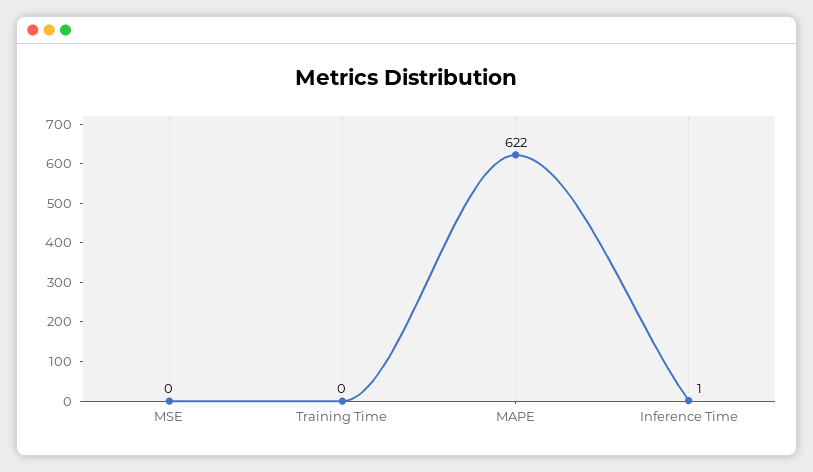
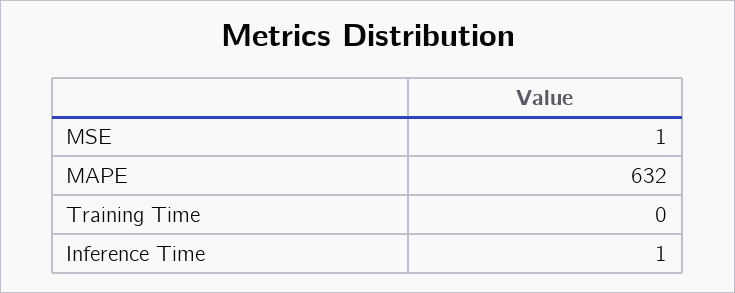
MSE: 0 -> 1
MAPE: 622 -> 632

